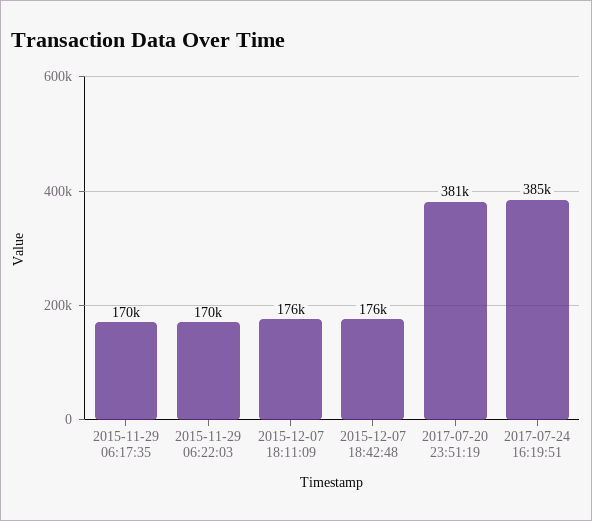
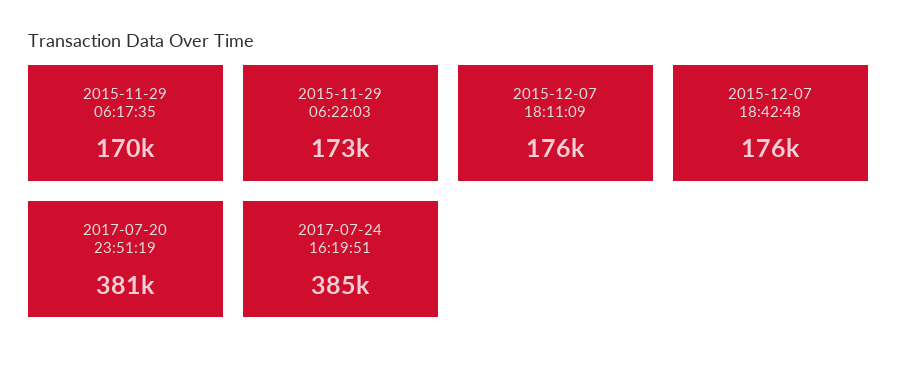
2015-11-29 06:22:03: 170000 -> 173000

